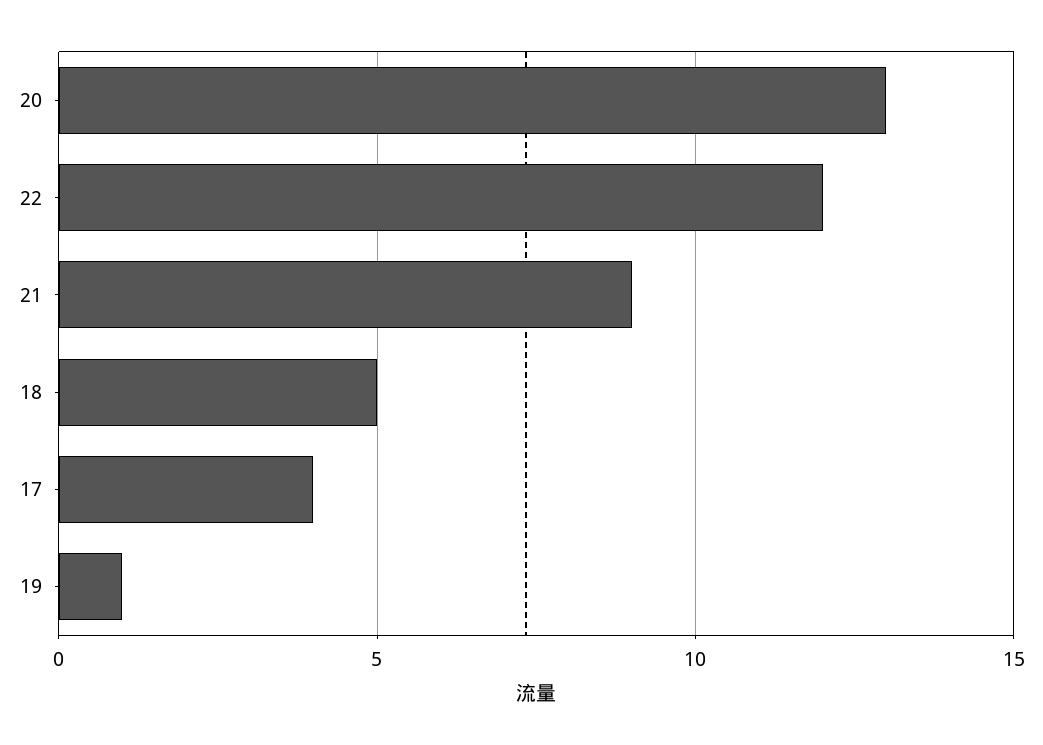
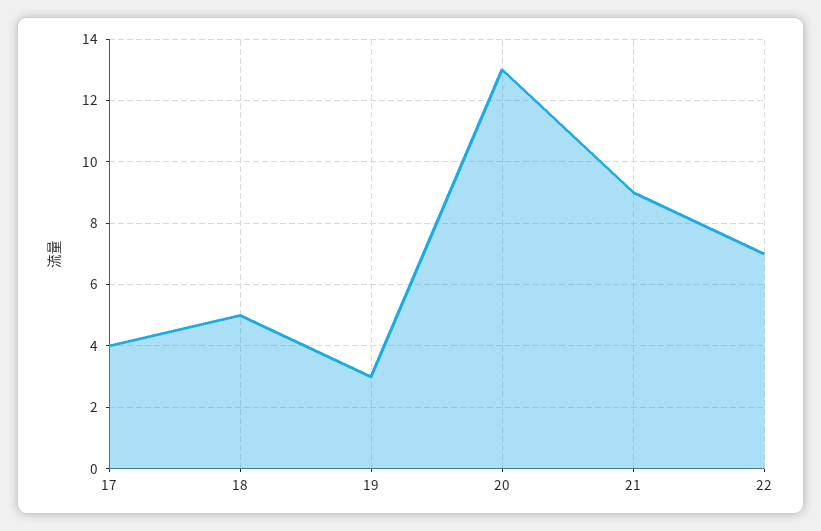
22: 12 -> 7
19: 1 -> 3

